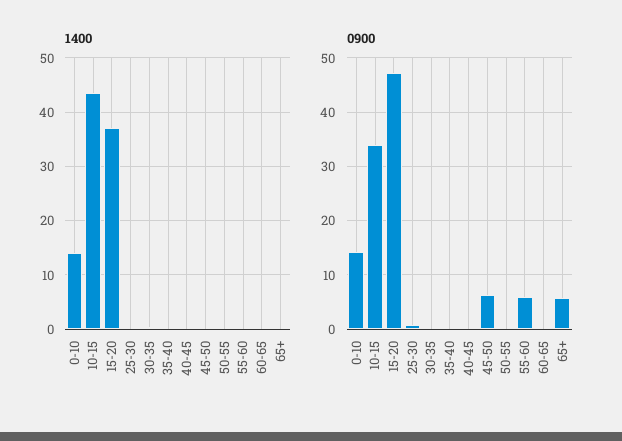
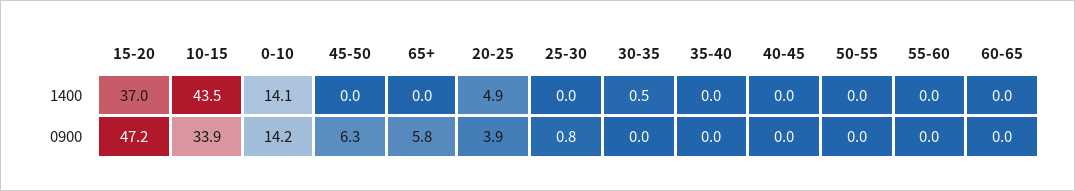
0900, 55-60: 6 -> 0
1400, 20-25: none -> 4.9
0900, 20-25: none -> 3.9

